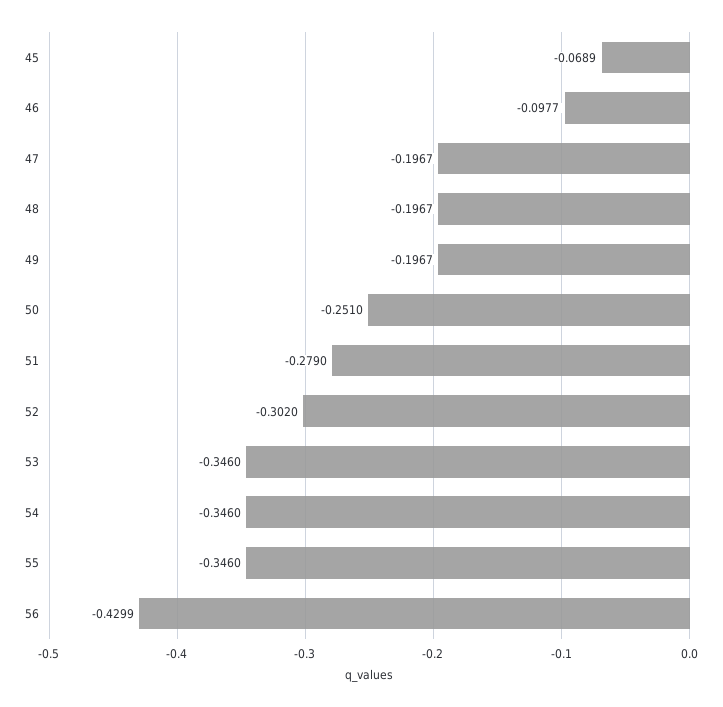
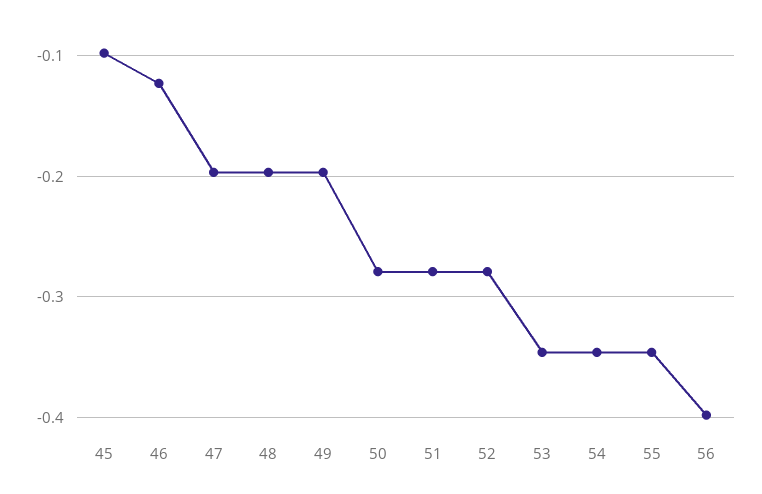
45: -0.0689 -> -0.1
46: -0.0977 -> -0.12
50: -0.251 -> -0.28
52: -0.302 -> -0.28
56: -0.4299 -> -0.4

